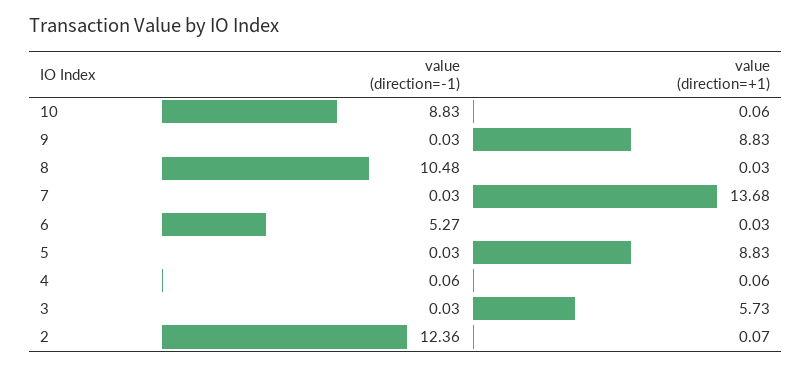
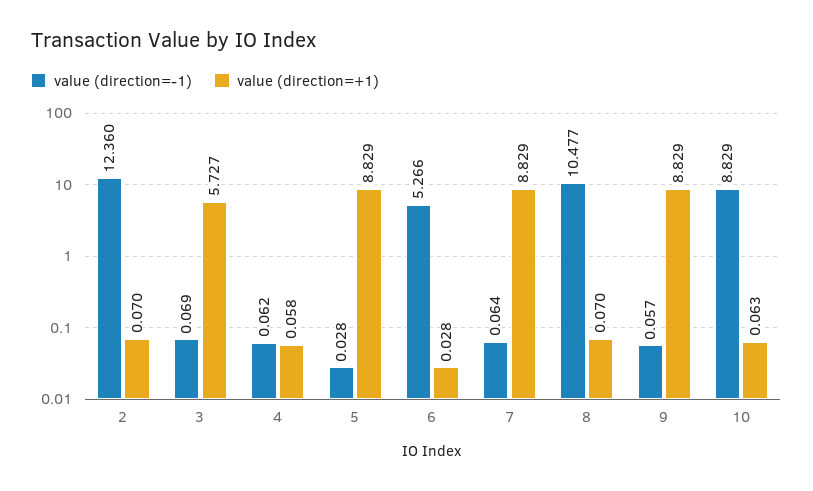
value (direction=-1), 9: 0.03 -> 0.057
value (direction=+1), 8: 0.03 -> 0.07
value (direction=-1), 7: 0.03 -> 0.064
value (direction=+1), 7: 13.68 -> 8.829
value (direction=-1), 3: 0.03 -> 0.069

